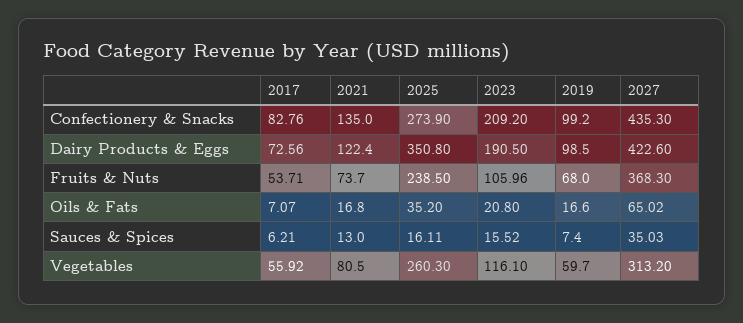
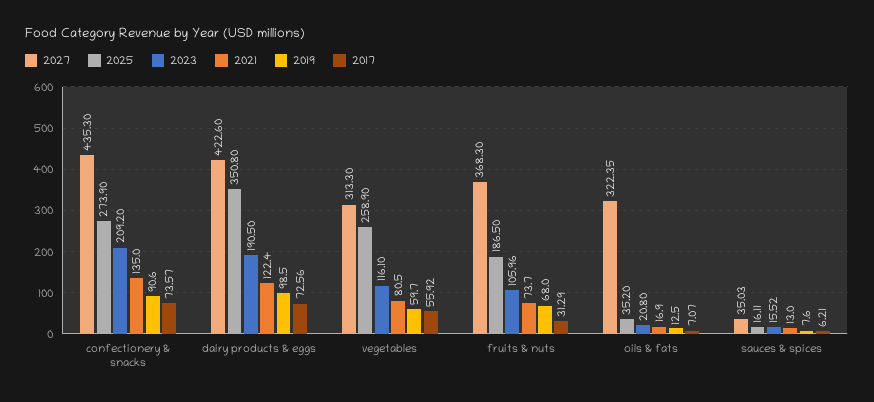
2017, Confectionery & Snacks: 82.76 -> 73.57
2019, Confectionery & Snacks: 99.2 -> 90.6
2017, Fruits & Nuts: 53.71 -> 31.29
2025, Fruits & Nuts: 238.5 -> 186.5
2021, Oils & Fats: 16.8 -> 16.9
2019, Oils & Fats: 16.6 -> 12.5
2027, Oils & Fats: 65.02 -> 322.35
2019, Sauces & Spices: 7.4 -> 7.6
2025, Vegetables: 260.3 -> 258.9
2027, Vegetables: 313.2 -> 313.3

